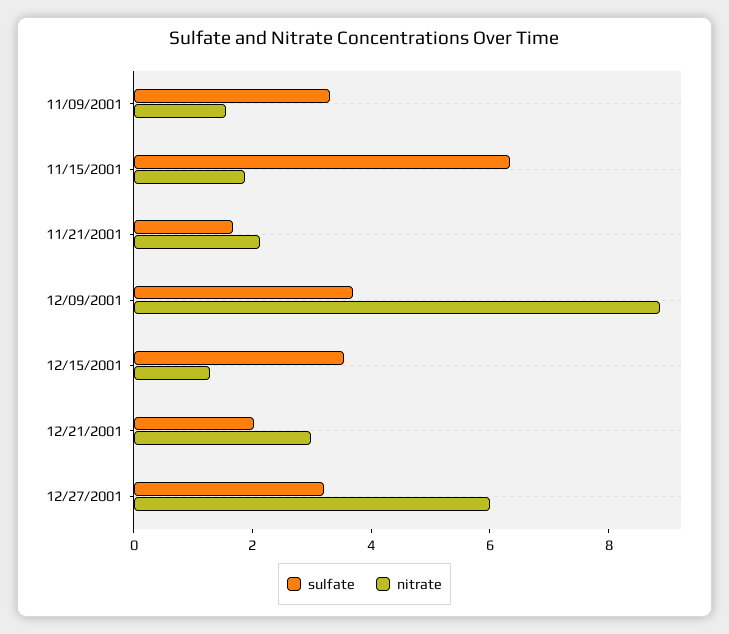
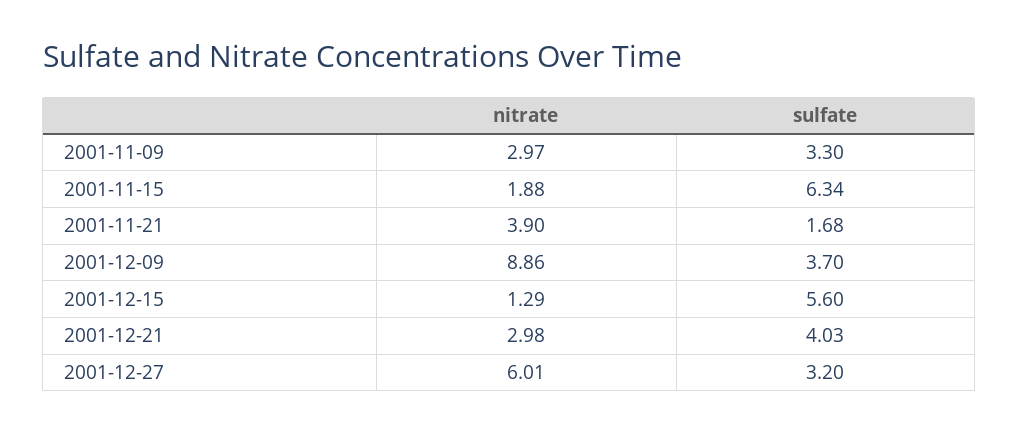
nitrate, 11/09/2001: 1.5 -> 2.97
nitrate, 11/21/2001: 2 -> 3.9
sulfate, 12/15/2001: 3.5 -> 5.6
sulfate, 12/21/2001: 2 -> 4.03

